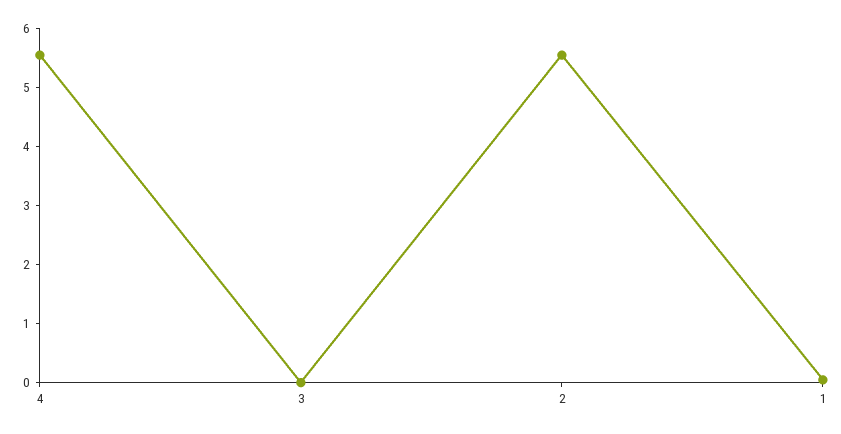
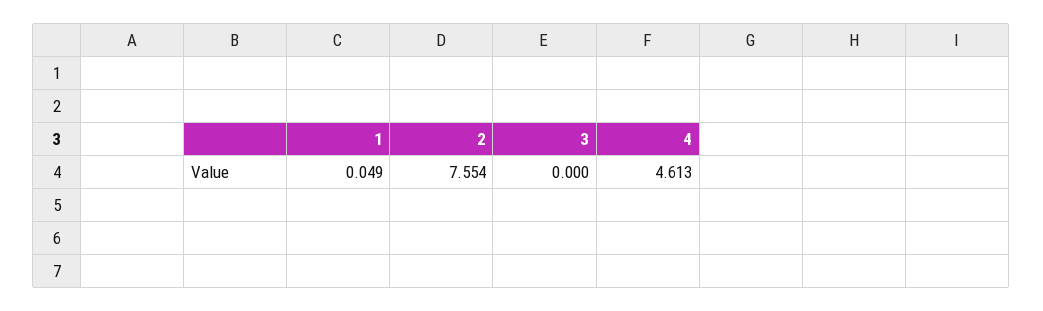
4: 5.6 -> 4.613
2: 5.6 -> 7.554

